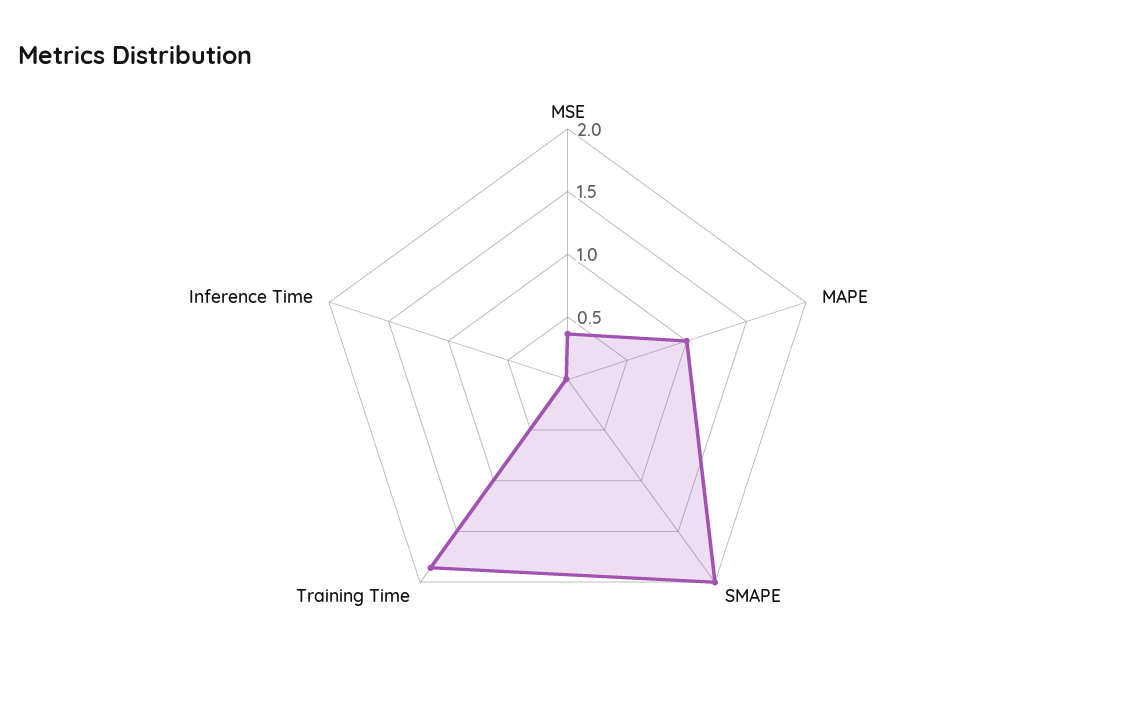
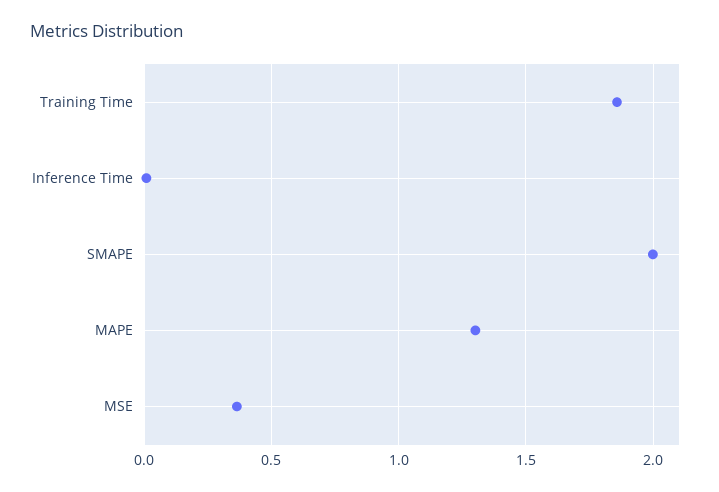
MAPE: 1 -> 1.3

